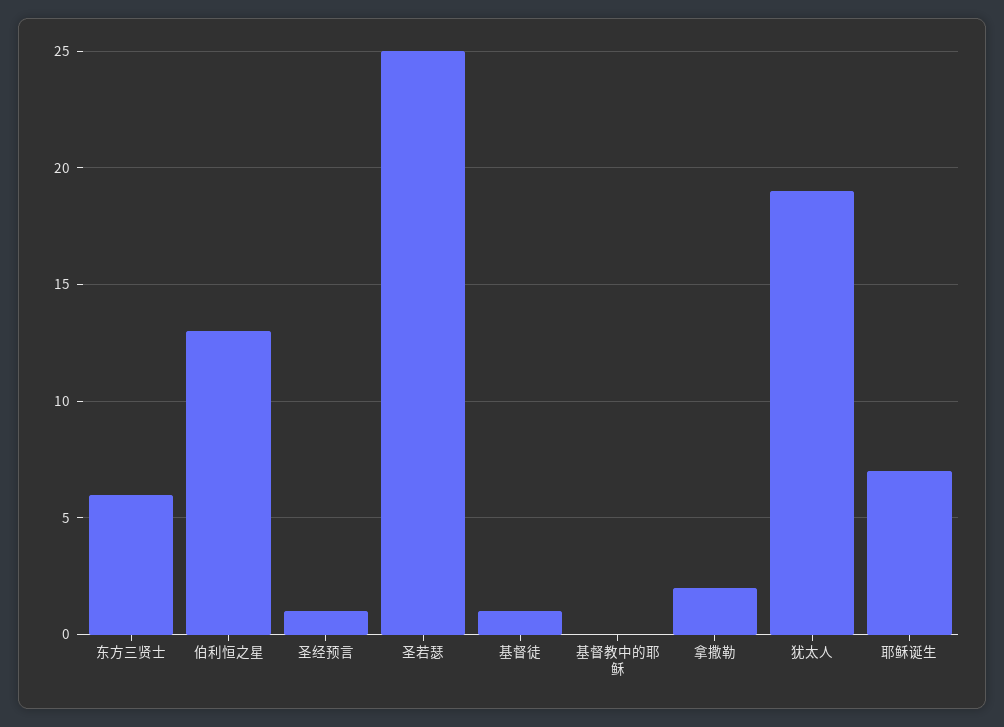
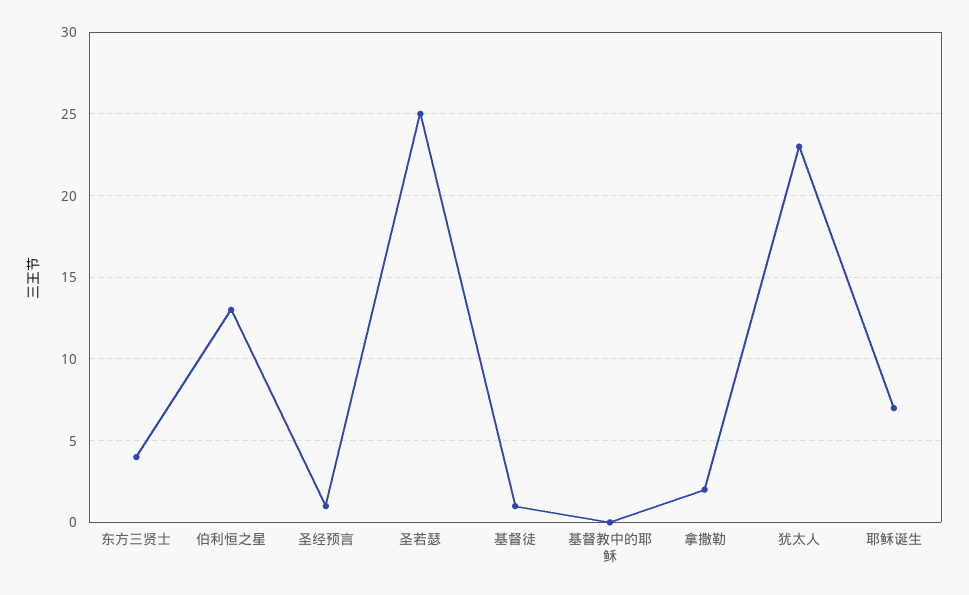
东方三贤士: 6 -> 4
犹太人: 19 -> 23

